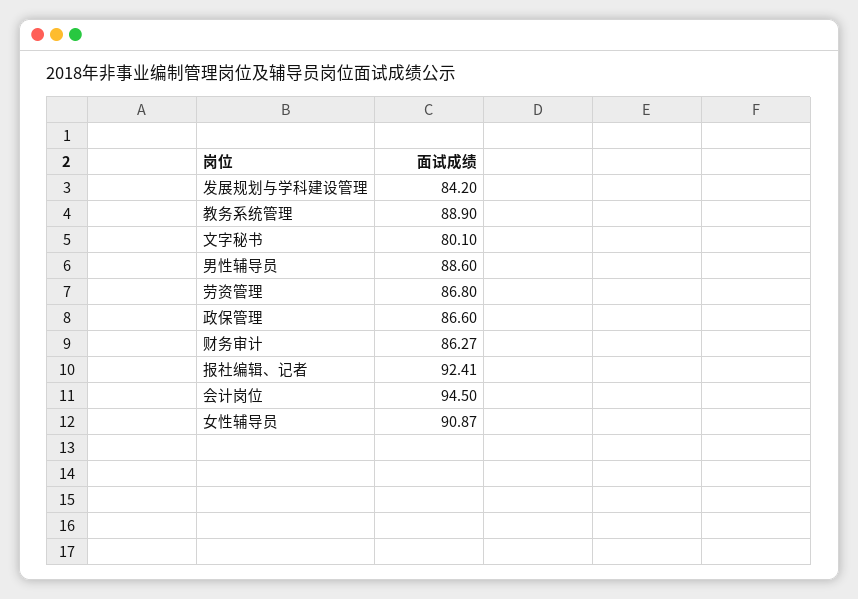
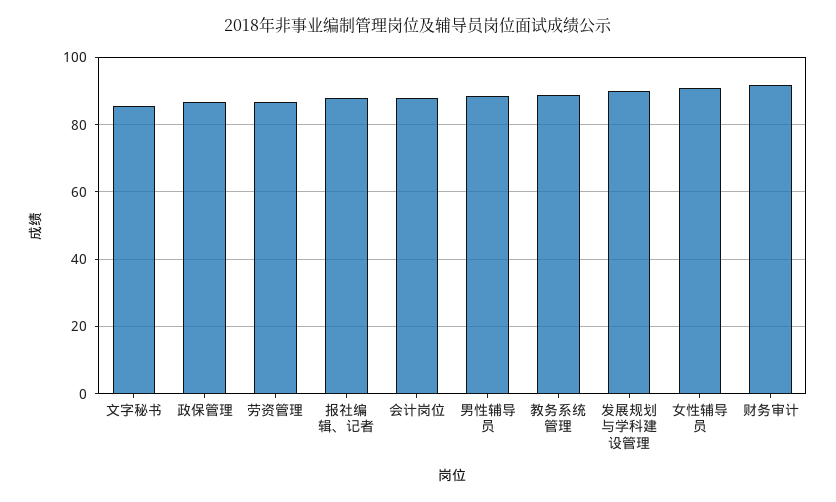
发展规划与学科建设管理: 84.2 -> 90
文字秘书: 80.1 -> 86
财务审计: 86.27 -> 92
报社编辑、记者: 92.41 -> 88
会计岗位: 94.5 -> 88

